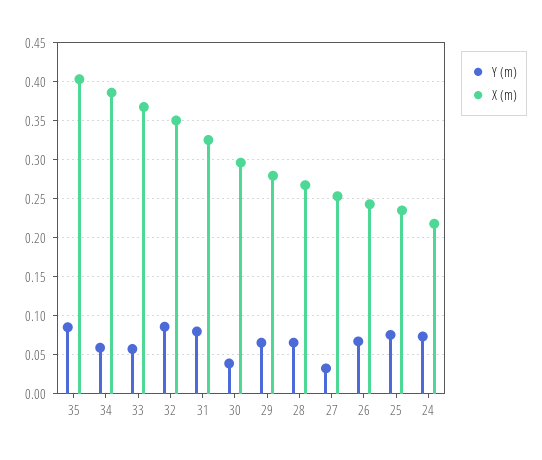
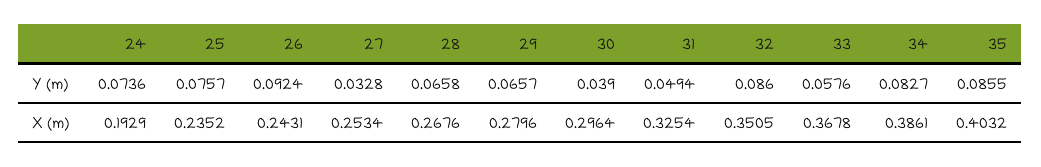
Y (m), 34: 0.06 -> 0.0827
Y (m), 31: 0.08 -> 0.0494
Y (m), 26: 0.07 -> 0.0924
X (m), 24: 0.22 -> 0.1929

